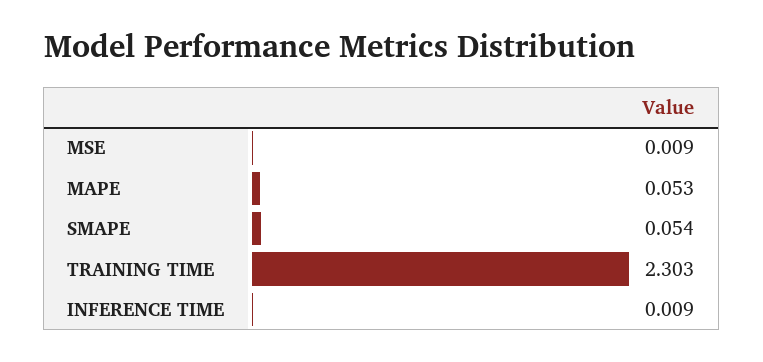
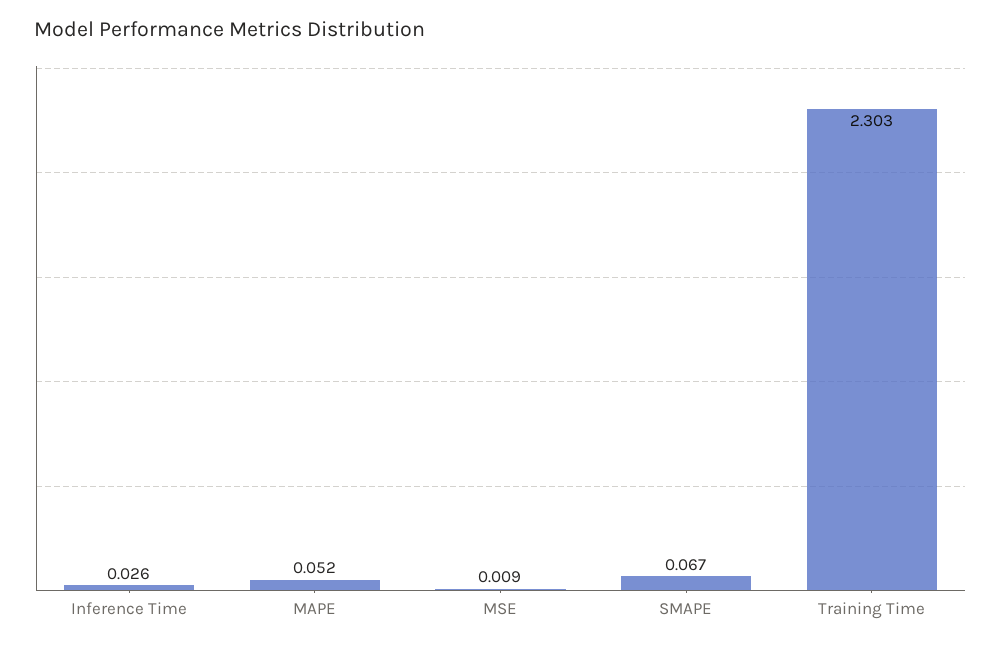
MAPE: 0.053 -> 0.052
SMAPE: 0.054 -> 0.067
INFERENCE TIME: 0.009 -> 0.026

